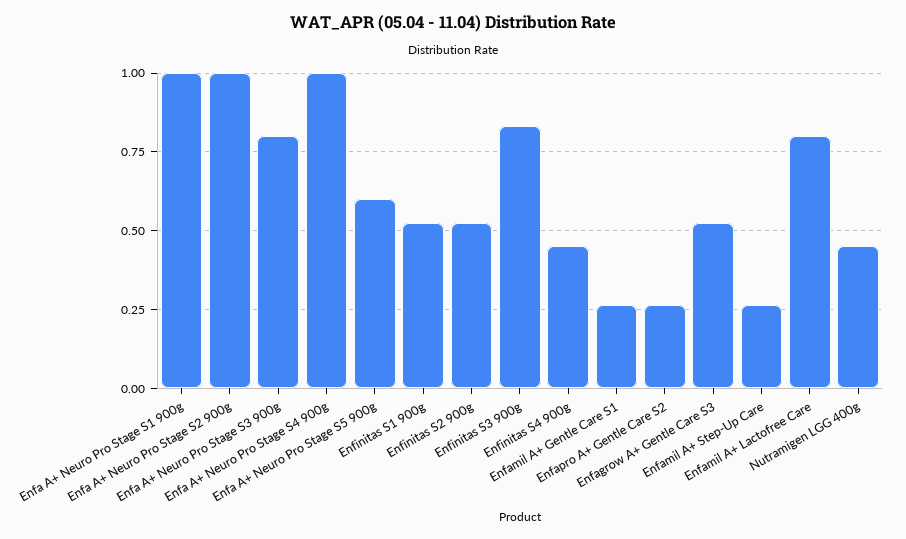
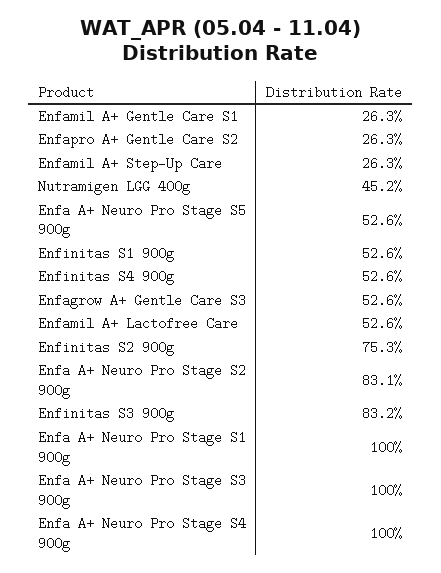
Enfa A+ Neuro Pro Stage S2 900g: 1 -> 0.831
Enfa A+ Neuro Pro Stage S3 900g: 0.8 -> 1
Enfa A+ Neuro Pro Stage S5 900g: 0.6 -> 0.526
Enfinitas S2 900g: 0.525 -> 0.753
Enfinitas S4 900g: 0.45 -> 0.526
Enfamil A+ Lactofree Care: 0.8 -> 0.526

